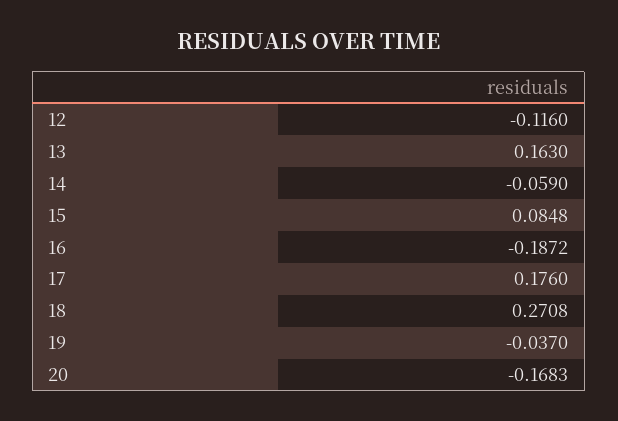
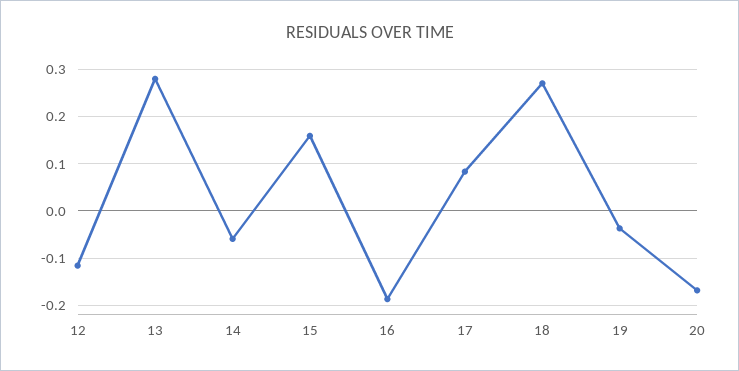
13: 0.163 -> 0.28
15: 0.0848 -> 0.16
17: 0.176 -> 0.08

